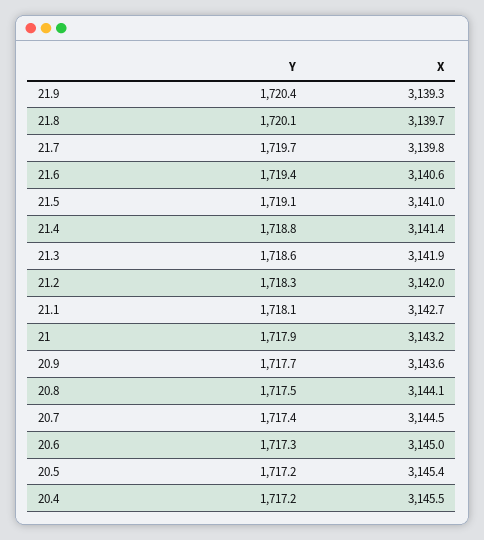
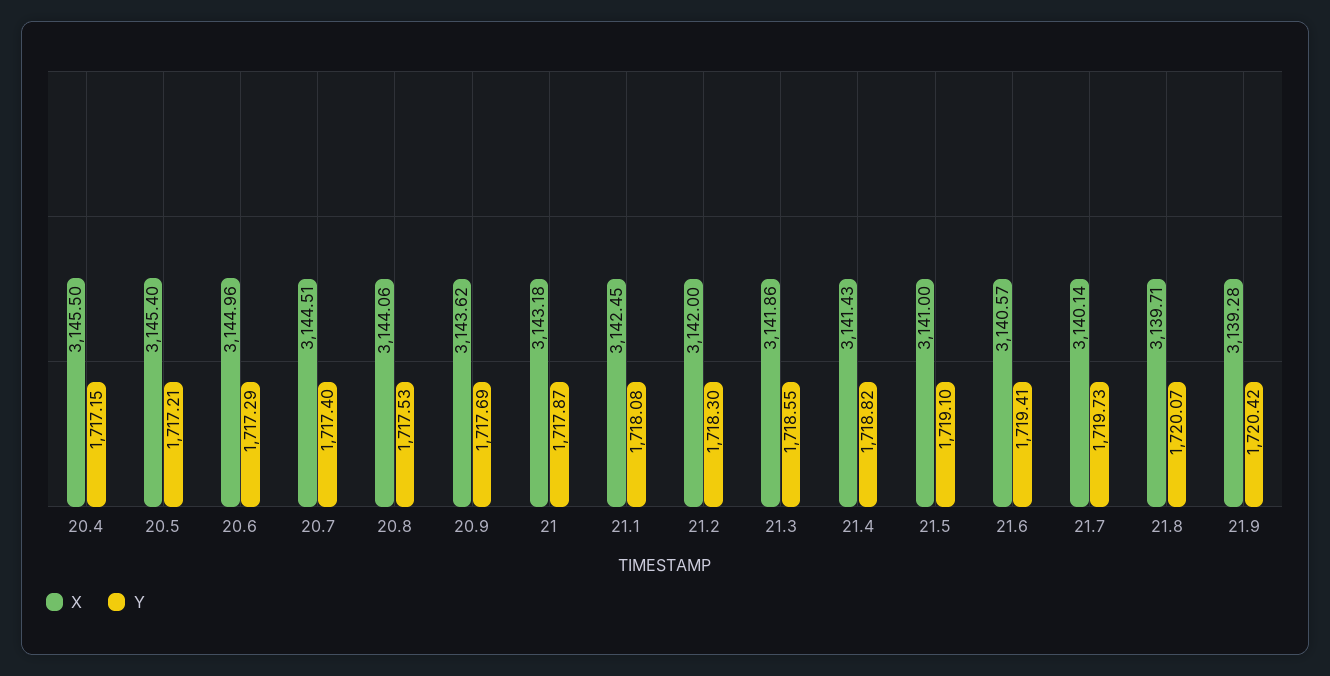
X, 21.7: 3139.8 -> 3140.14
X, 21.1: 3142.7 -> 3142.45

